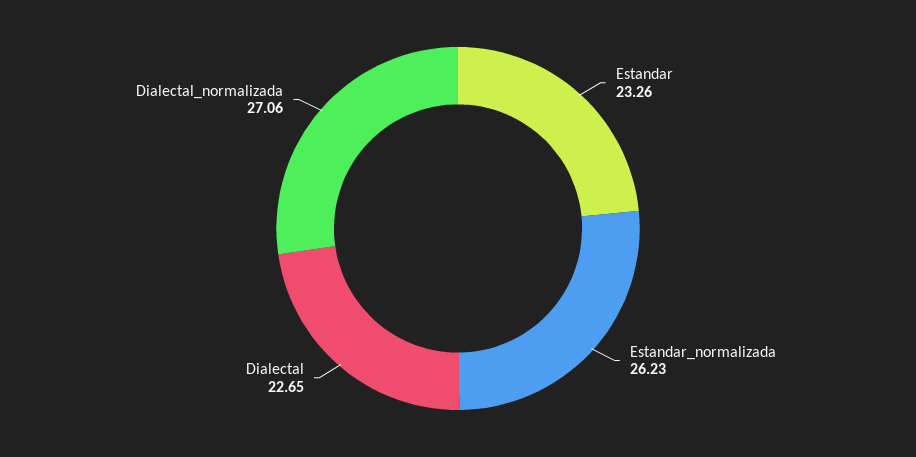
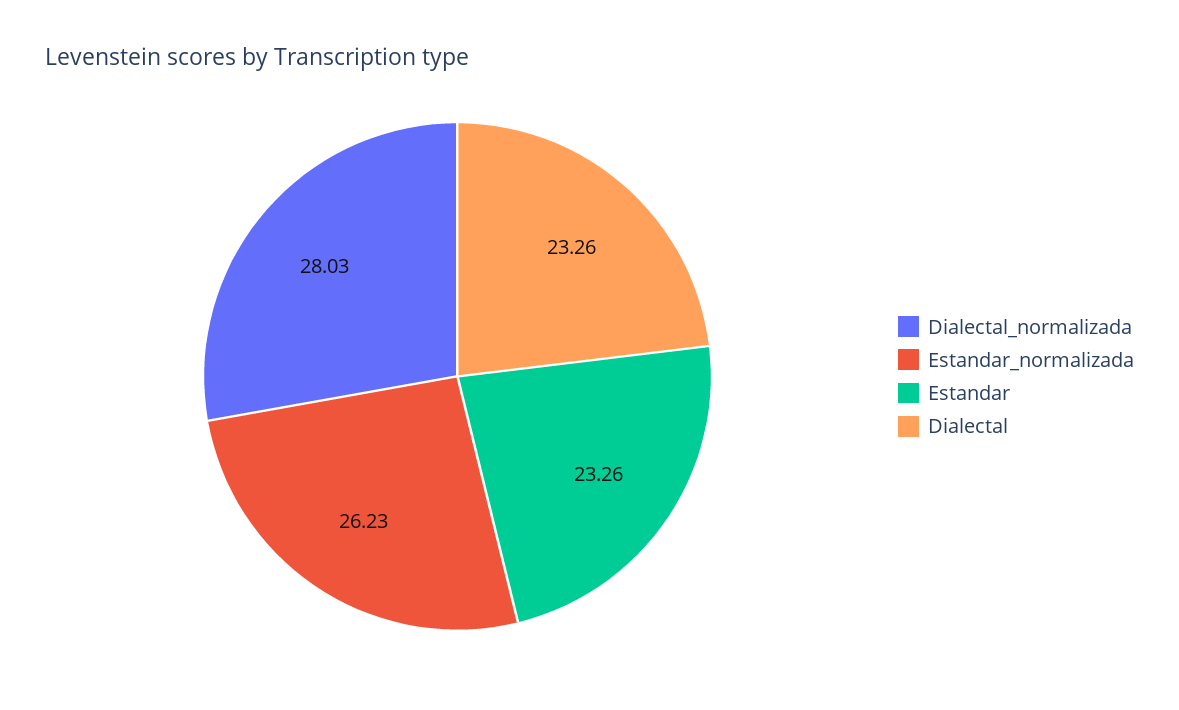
Dialectal: 22.65 -> 23.26
Dialectal_normalizada: 27.06 -> 28.03

